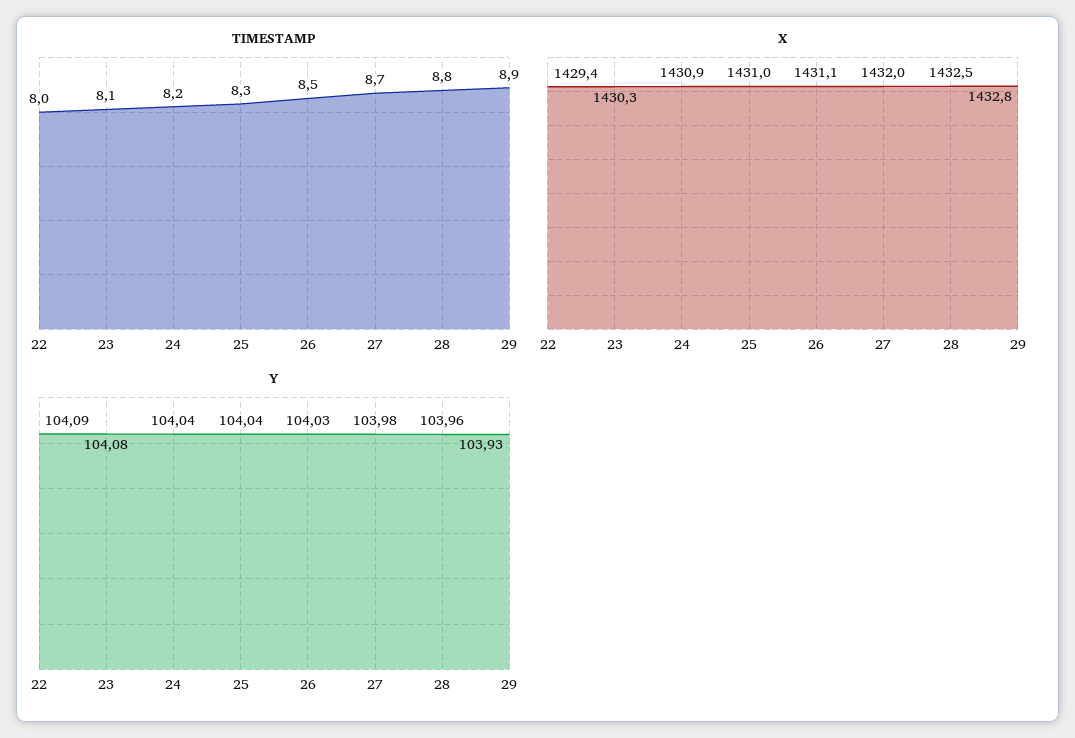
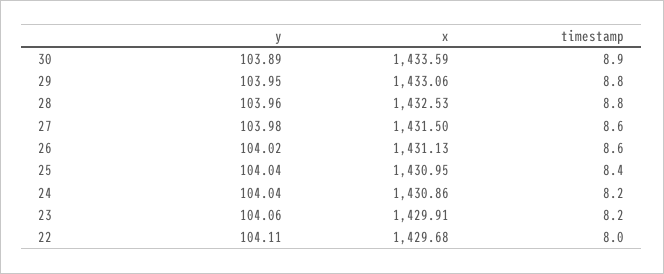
TIMESTAMP, 23: 8.1 -> 8.2
TIMESTAMP, 25: 8.3 -> 8.4
TIMESTAMP, 26: 8.5 -> 8.6
TIMESTAMP, 27: 8.7 -> 8.6
TIMESTAMP, 29: 8.9 -> 8.8
X, 22: 1429.4 -> 1429.68
X, 23: 1430.3 -> 1429.91
X, 27: 1432 -> 1431.5
X, 29: 1432.8 -> 1433.06
Y, 22: 104.09 -> 104.11
Y, 23: 104.08 -> 104.06
Y, 26: 104.03 -> 104.02
Y, 29: 103.93 -> 103.95
Y, 30: none -> 103.89
X, 30: none -> 1433.59
TIMESTAMP, 30: none -> 8.9

